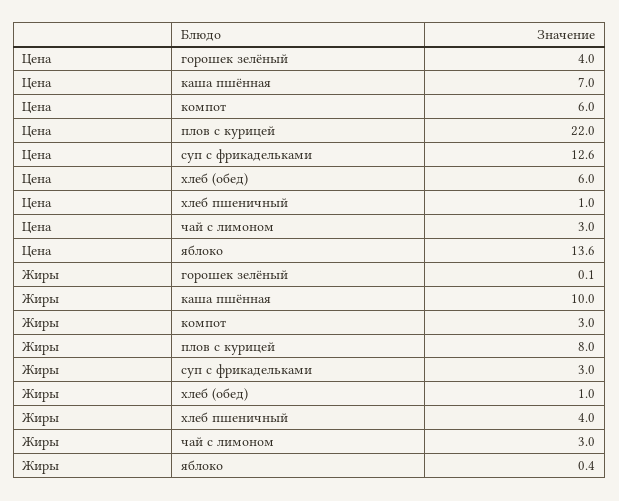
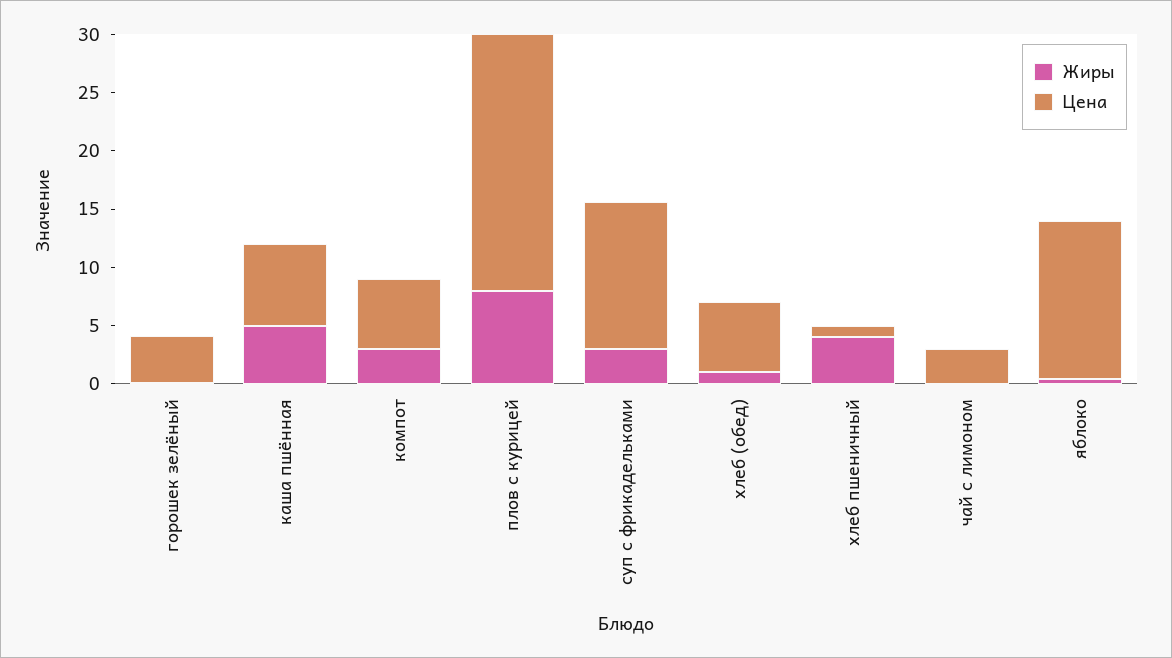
Жиры, каша пшённая: 10 -> 5
Жиры, чай с лимоном: 3 -> 0

